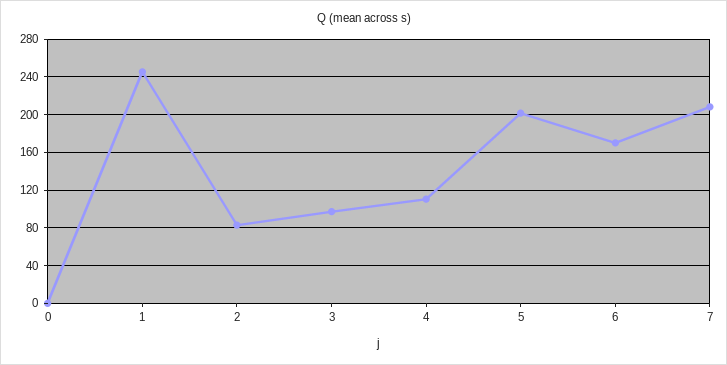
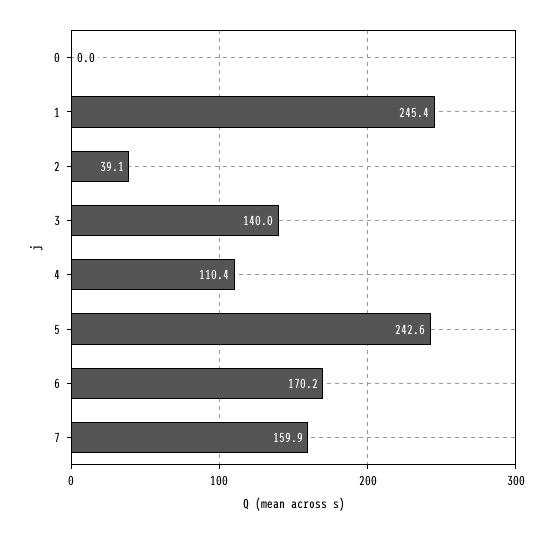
2: 80 -> 39.1
3: 100 -> 140
5: 200 -> 242.6
7: 210 -> 159.9

